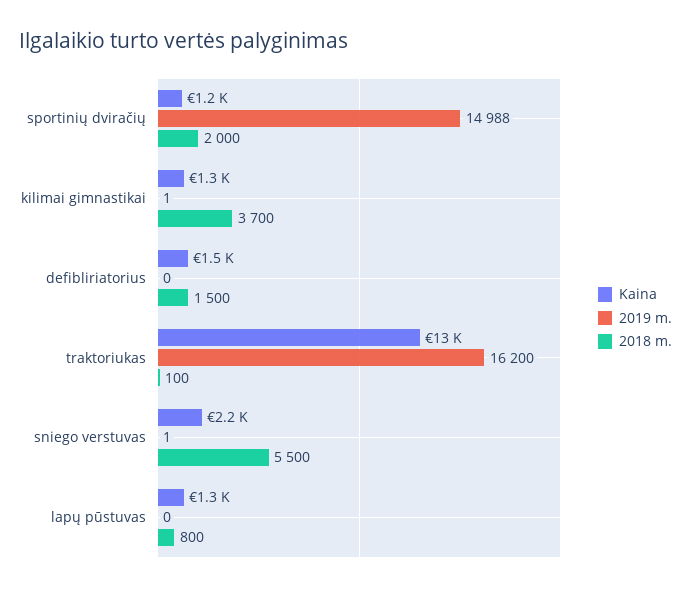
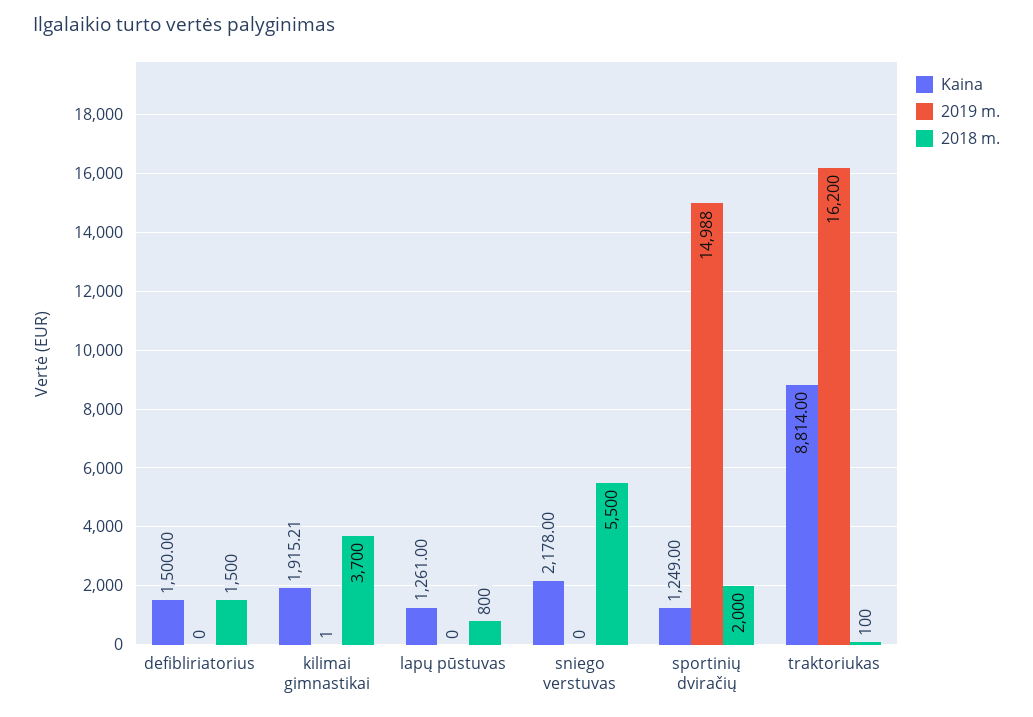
Kaina, kilimai gimnastikai: 1300 -> 1915.21
Kaina, traktoriukas: 13000 -> 8814
2019 m., sniego verstuvas: 1 -> 0

